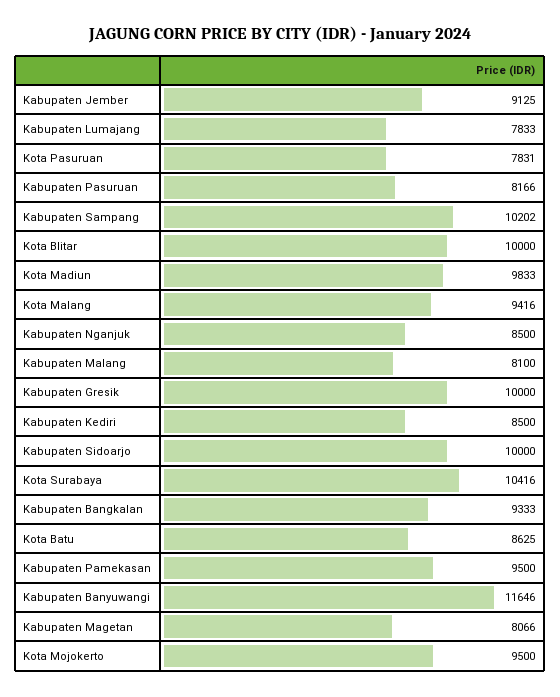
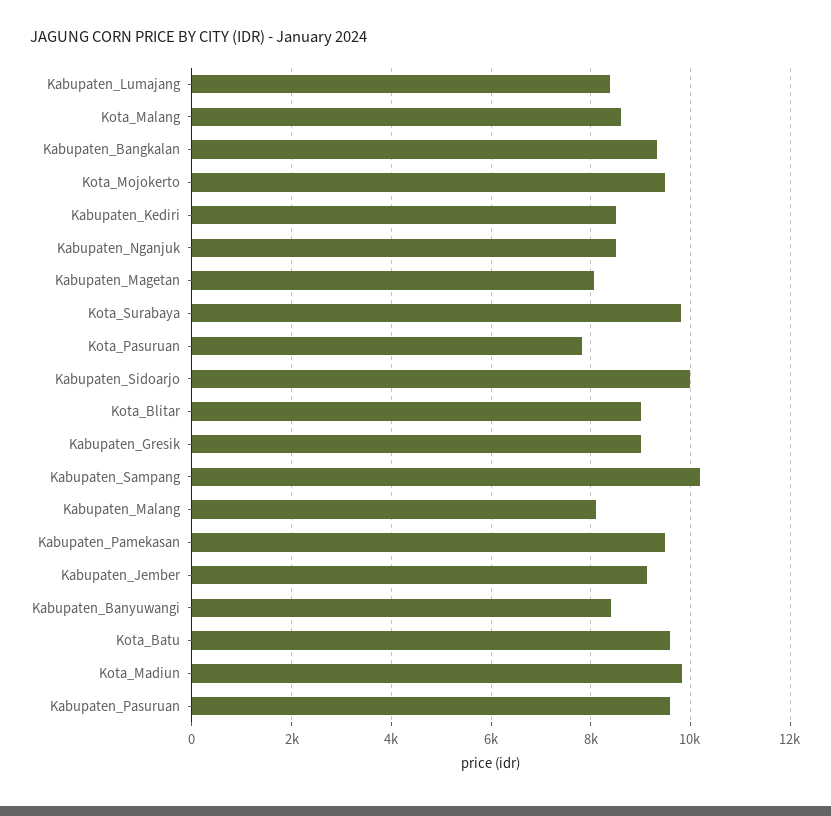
Kabupaten Lumajang: 7833 -> 8400
Kabupaten Pasuruan: 8166 -> 9600
Kota Blitar: 10000 -> 9000
Kota Malang: 9416 -> 8600
Kabupaten Gresik: 10000 -> 9000
Kota Surabaya: 10416 -> 9800
Kota Batu: 8625 -> 9600
Kabupaten Banyuwangi: 11646 -> 8400

